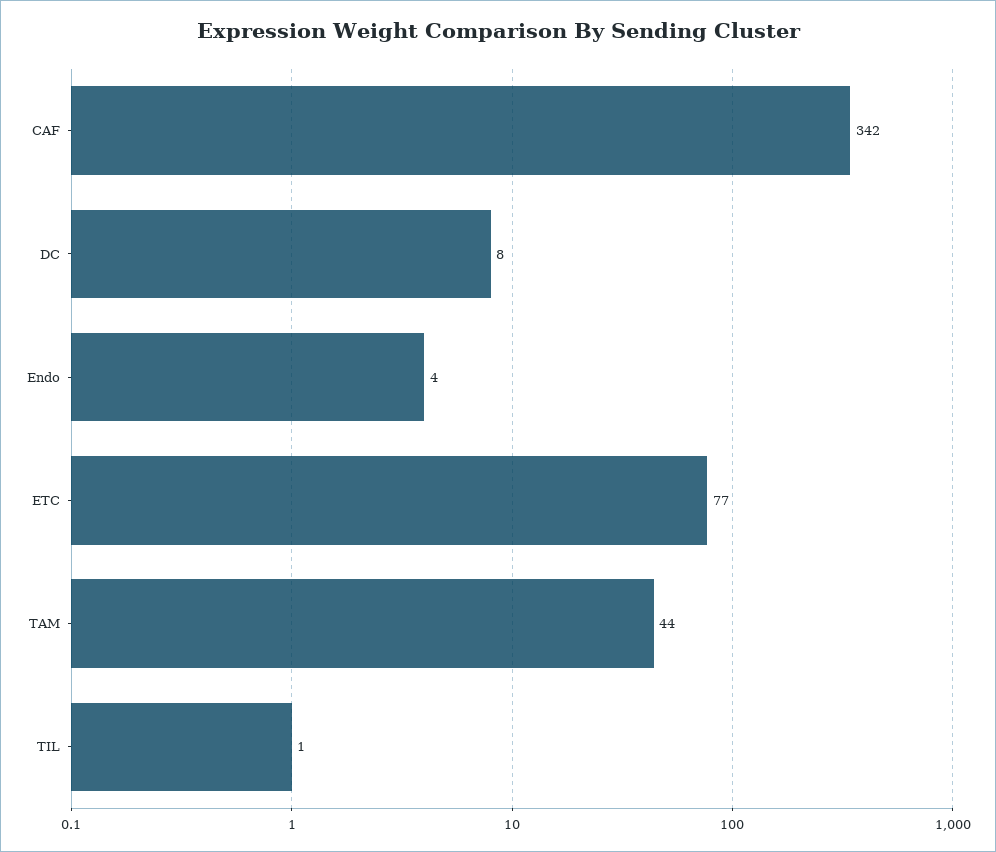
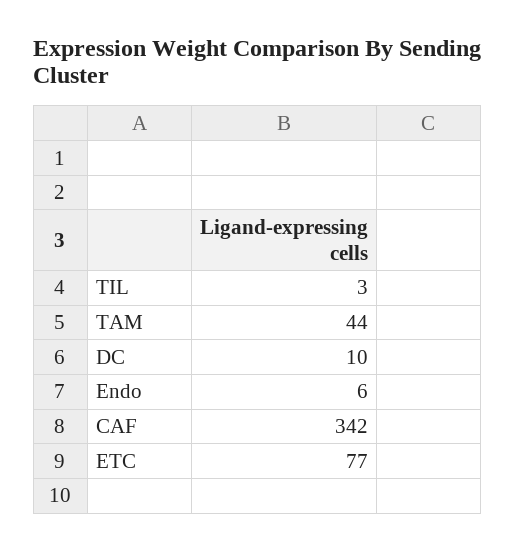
DC: 8 -> 10
Endo: 4 -> 6
TIL: 1 -> 3

